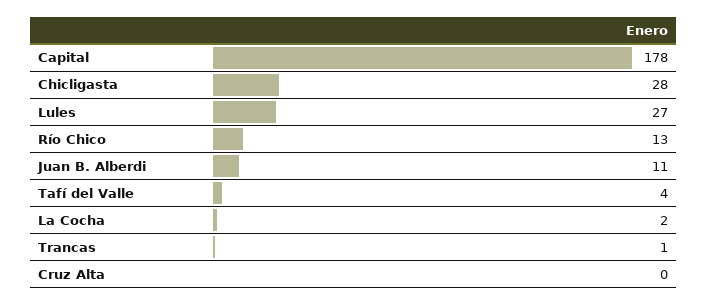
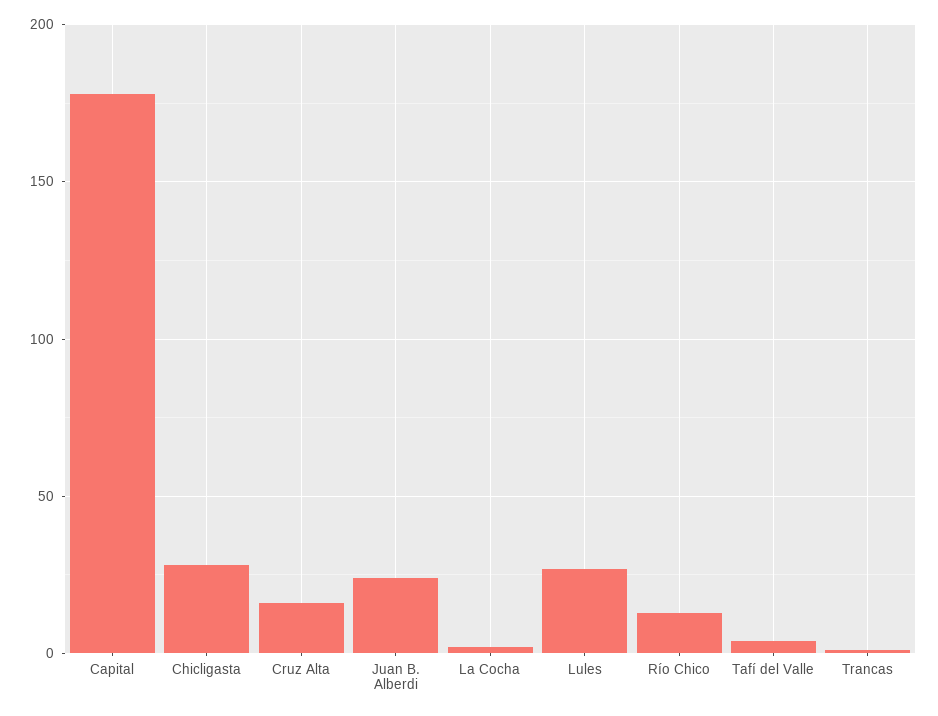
Juan B. Alberdi: 11 -> 25
Cruz Alta: 0 -> 15

